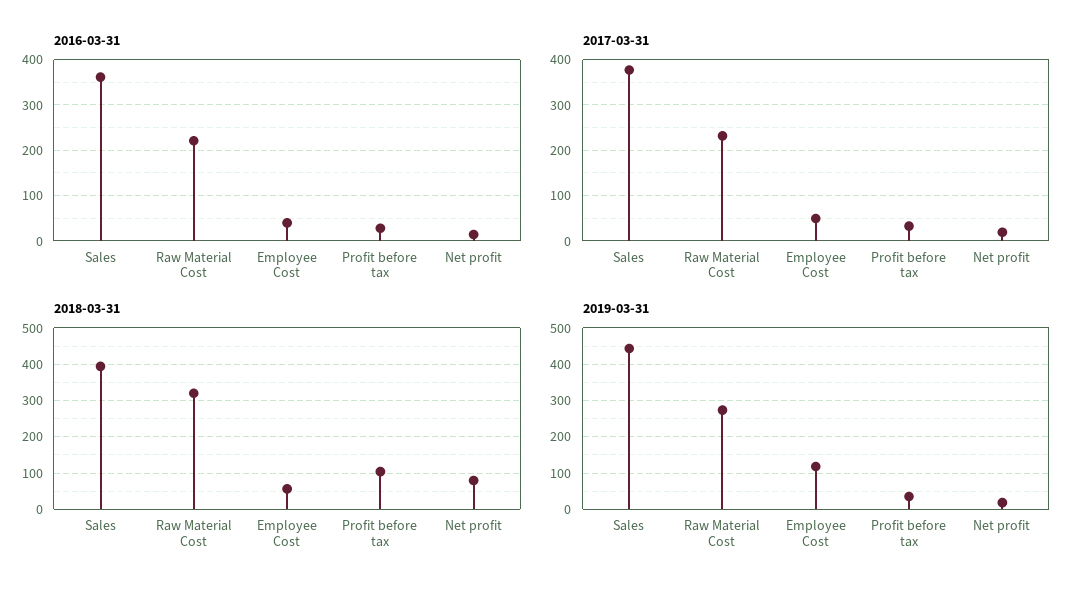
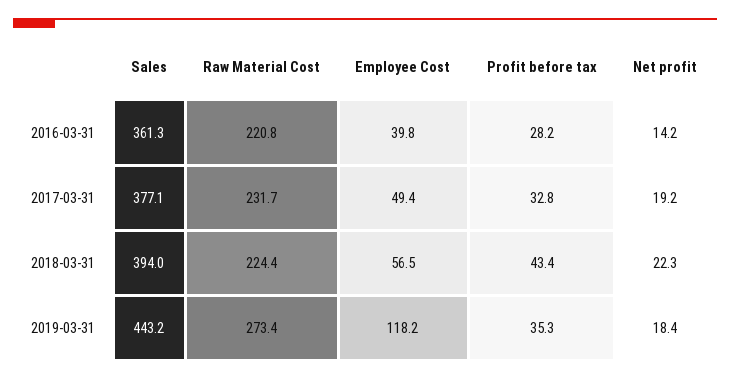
2018-03-31, Raw Material Cost: 320 -> 224.4
2018-03-31, Profit before tax: 100 -> 43.4
2018-03-31, Net profit: 80 -> 22.3

